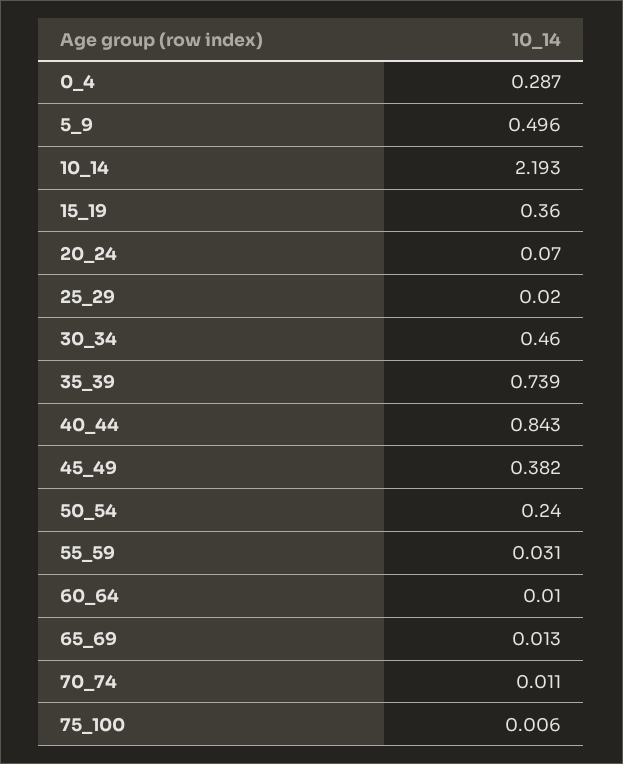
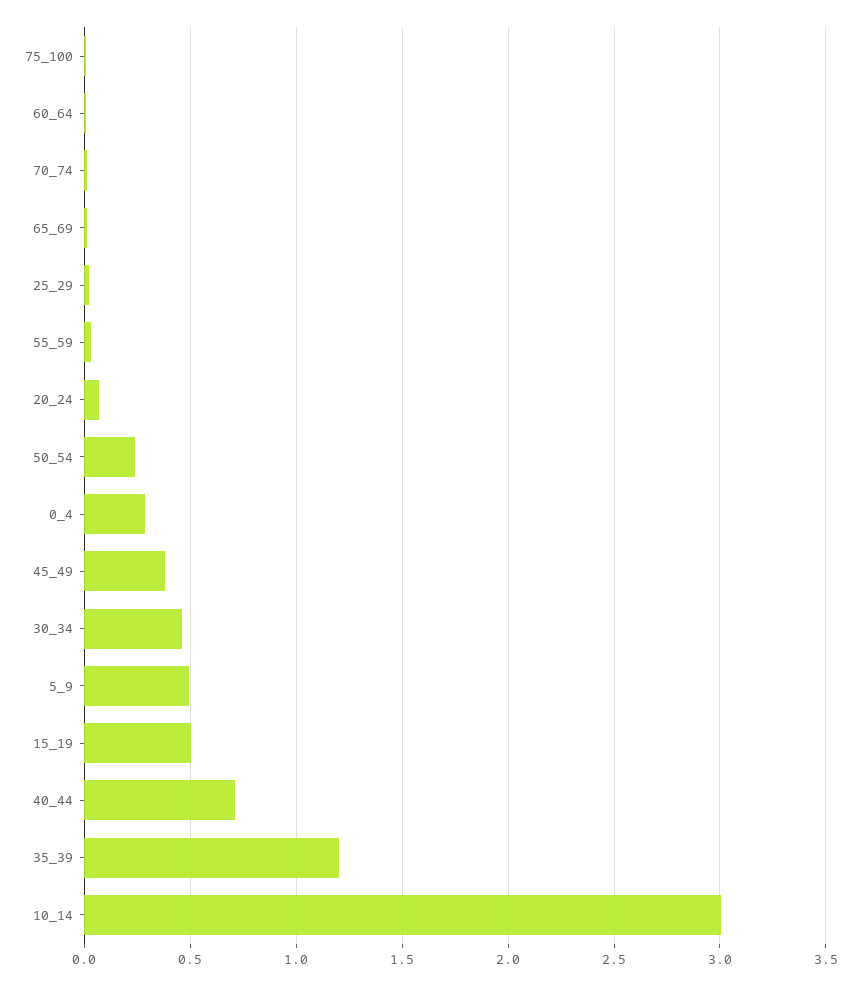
10_14: 2.193 -> 3
15_19: 0.36 -> 0.5
35_39: 0.739 -> 1.2
40_44: 0.843 -> 0.7

